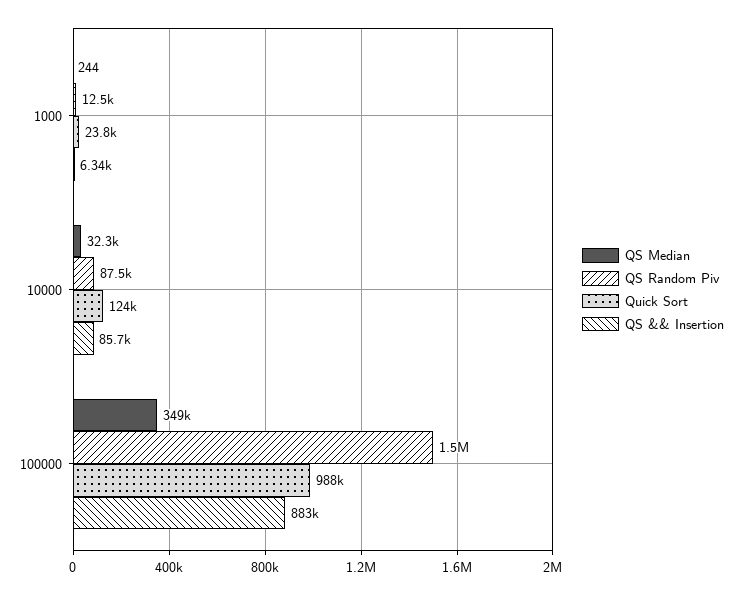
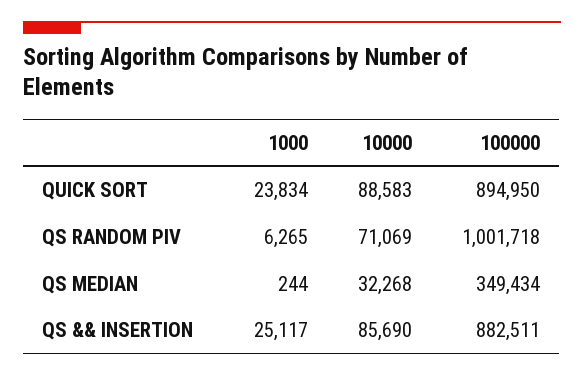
QS Random Piv, 1000: 12500 -> 6265
QS && Insertion, 1000: 6340 -> 25117
QS Random Piv, 10000: 87500 -> 71069
Quick Sort, 10000: 124000 -> 88583
QS Random Piv, 100000: 1500000 -> 1001718
Quick Sort, 100000: 988000 -> 894950

